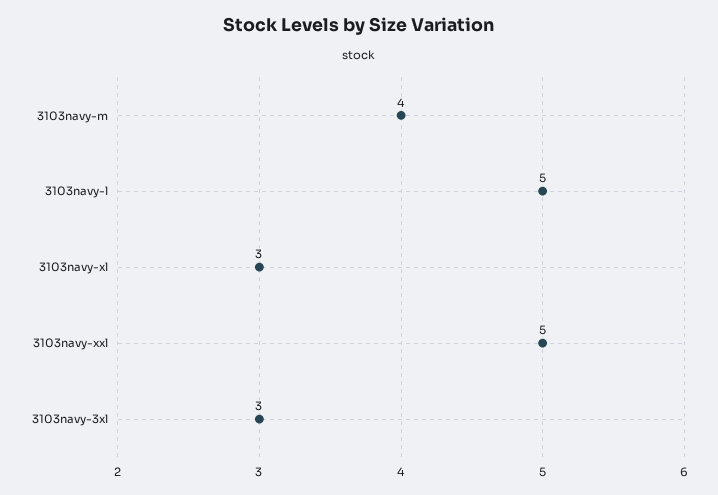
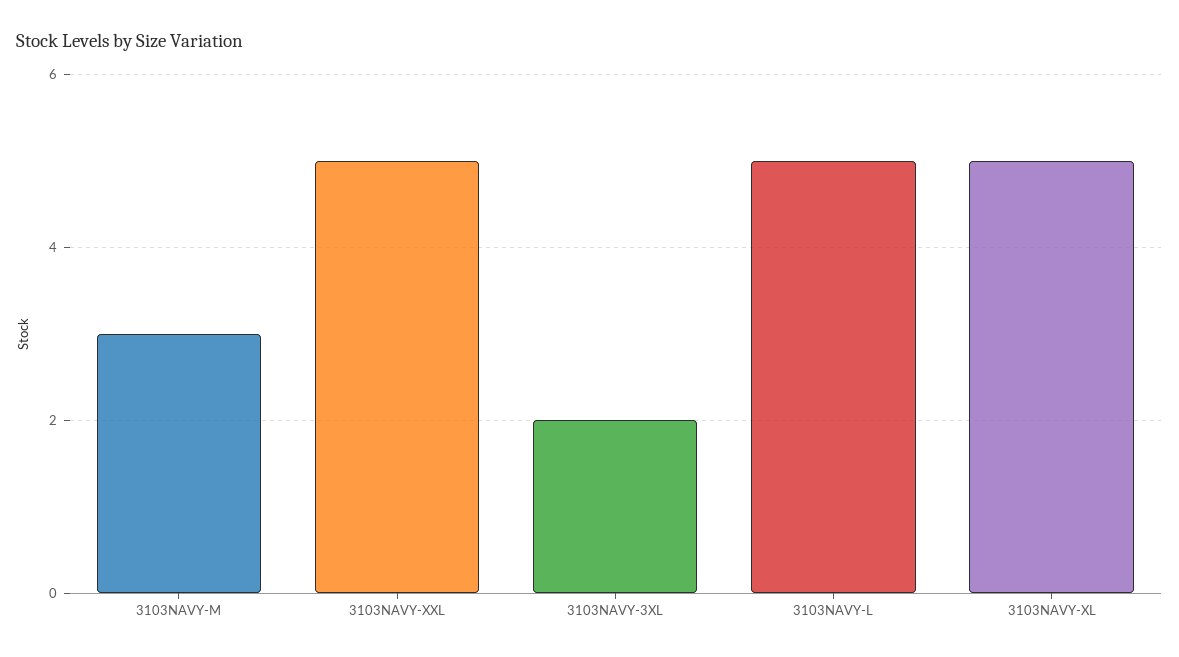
3103navy-m: 4 -> 3
3103navy-xl: 3 -> 5
3103navy-3xl: 3 -> 2

